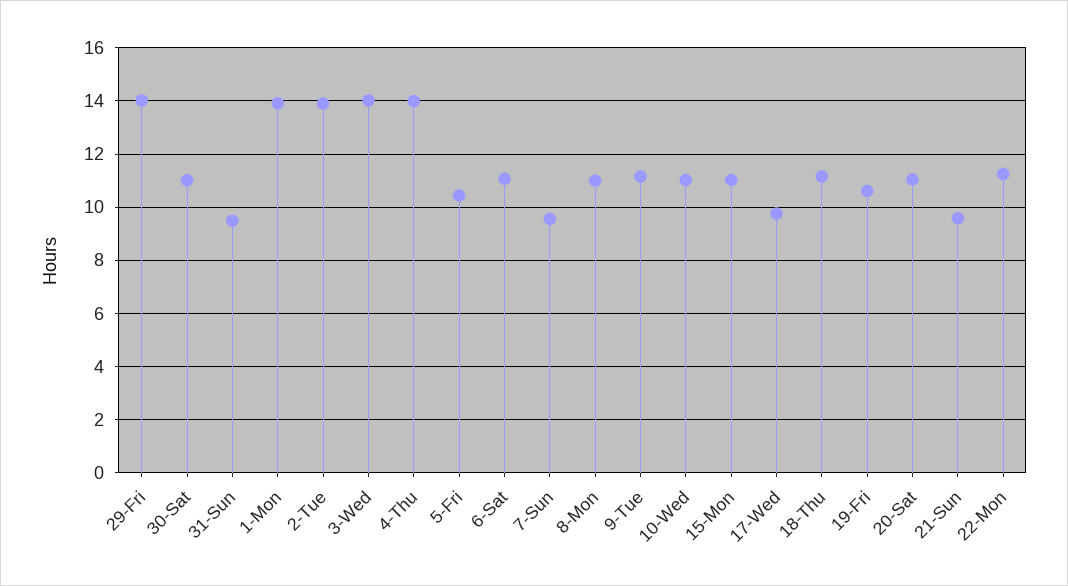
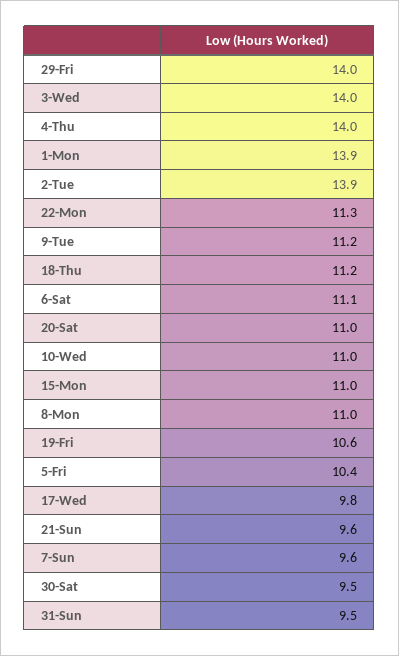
30-Sat: 11 -> 9.5

